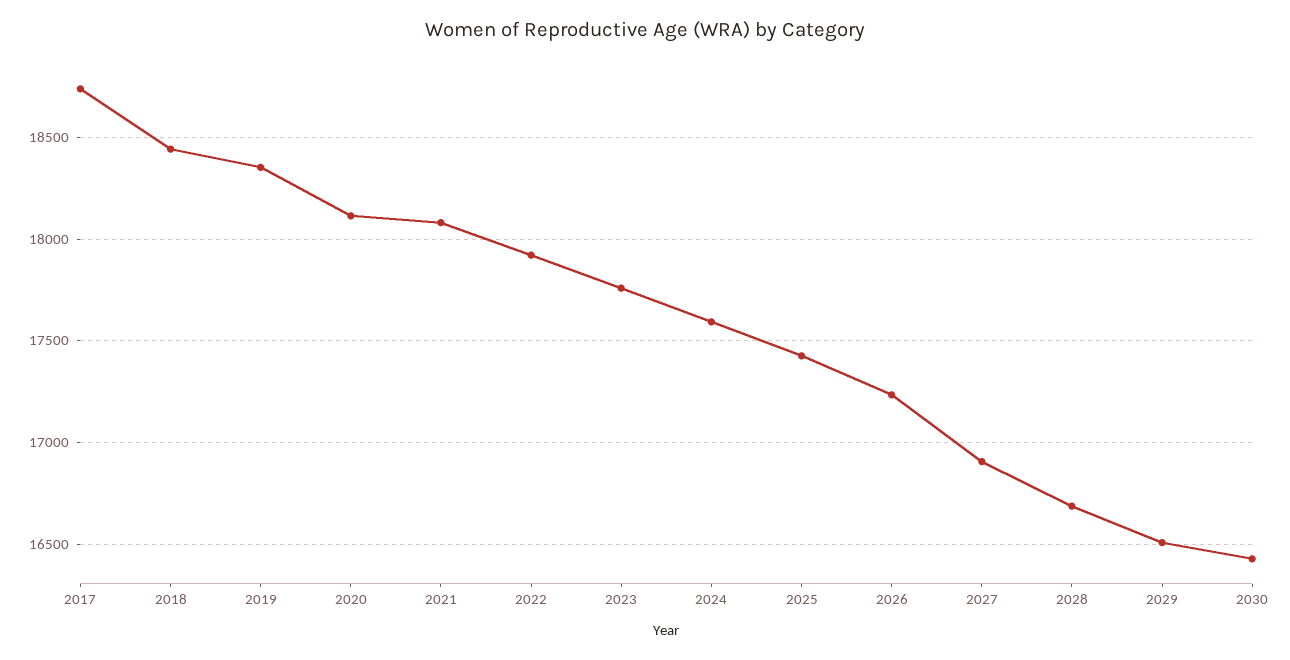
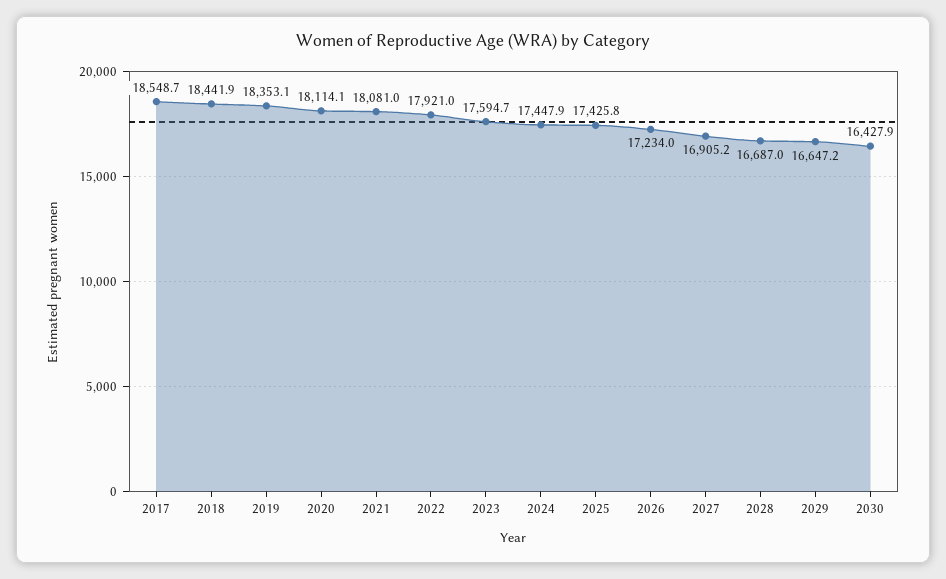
2017: 18750 -> 18548.7
2023: 17750 -> 17594.7
2024: 17600 -> 17447.9
2029: 16500 -> 16647.2

